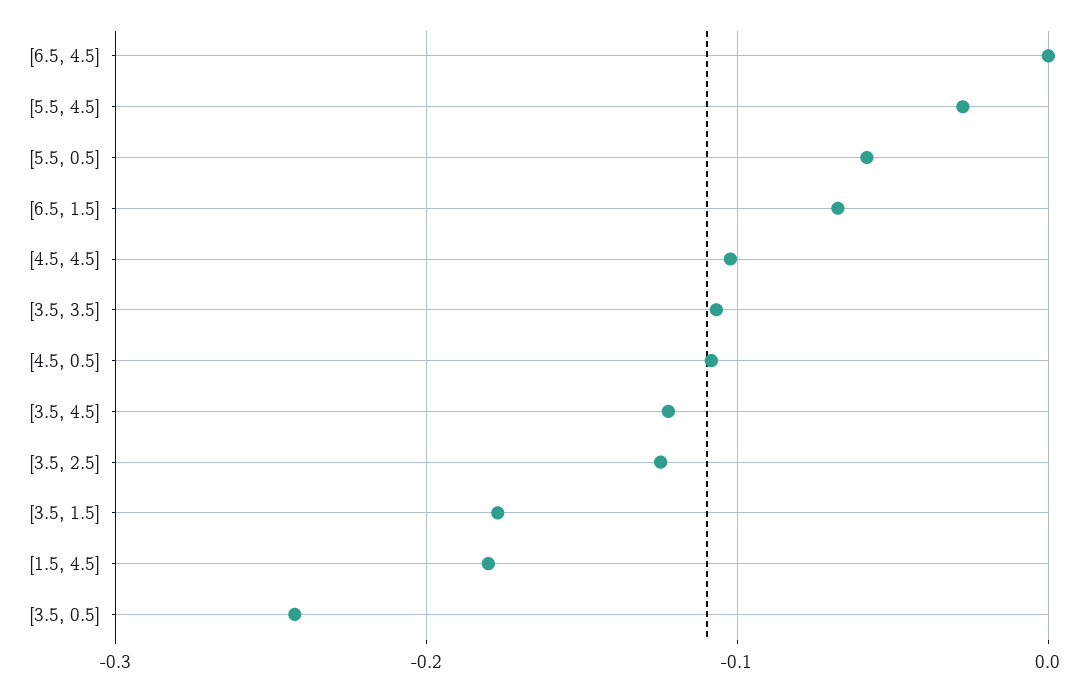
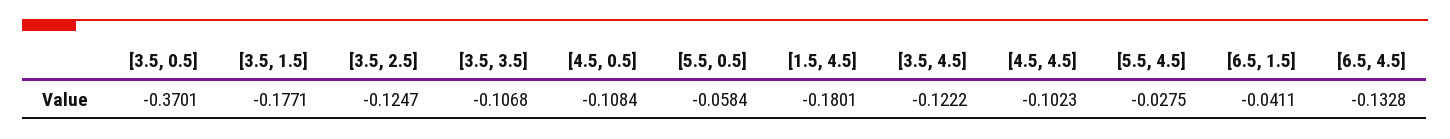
[6.5, 4.5]: 0 -> -0.1328
[6.5, 1.5]: -0.07 -> -0.0411
[3.5, 0.5]: -0.24 -> -0.3701

